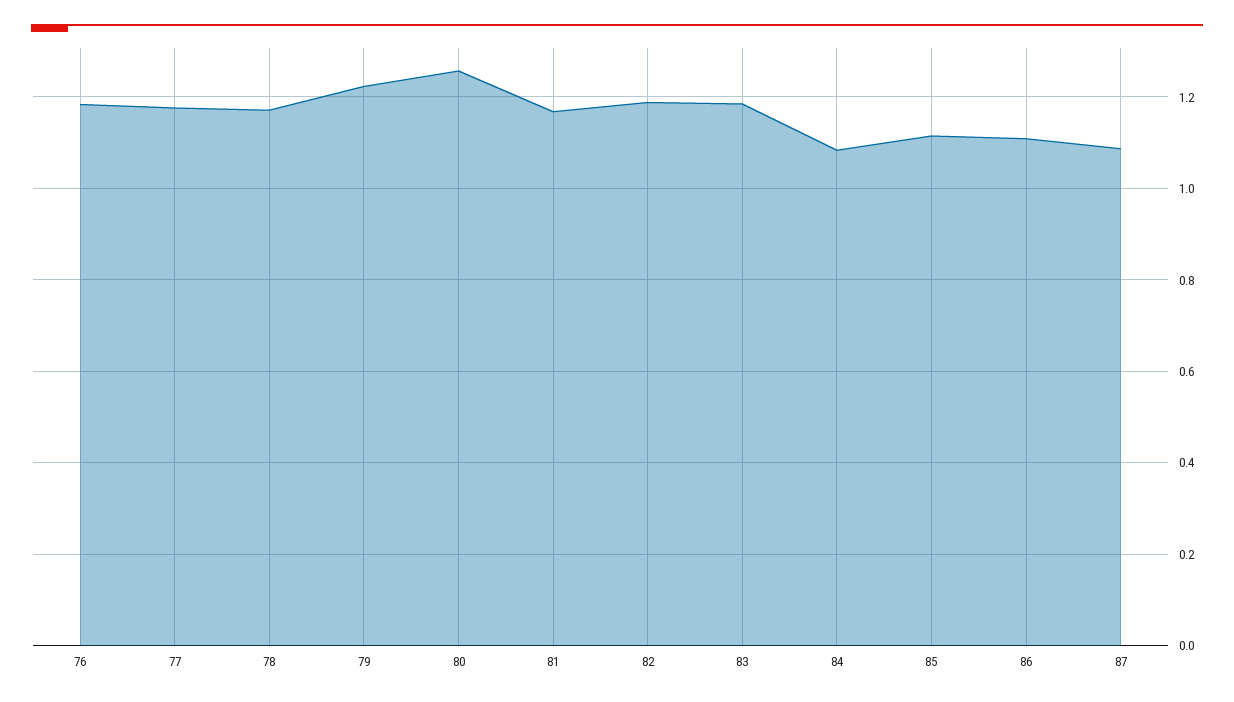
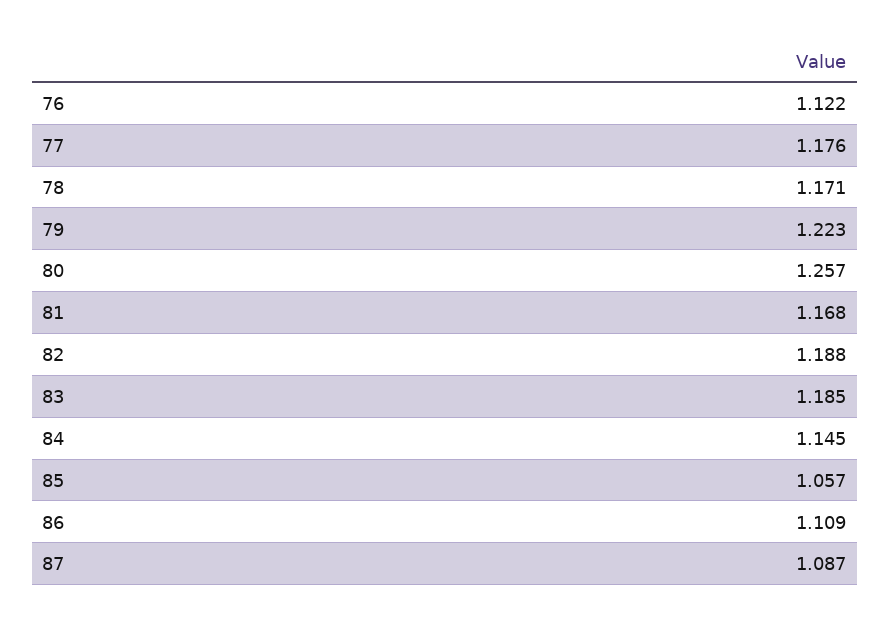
76: 1.18 -> 1.122
84: 1.08 -> 1.145
85: 1.12 -> 1.057

